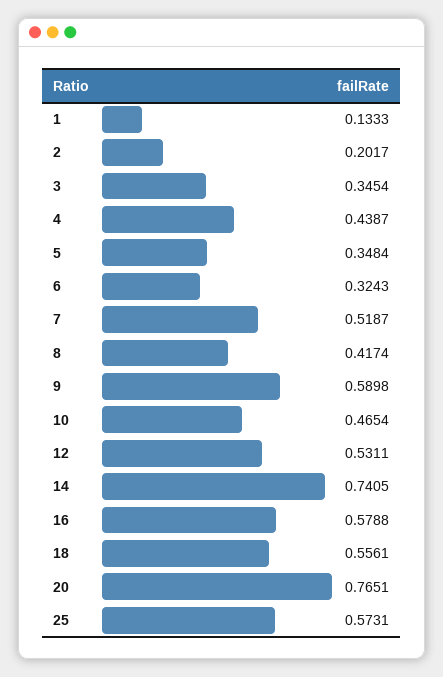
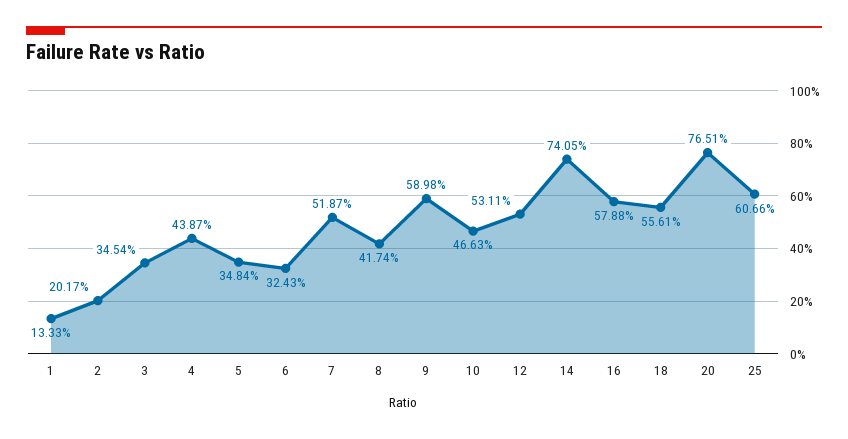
10: 0.4654 -> 0.4663
25: 0.5731 -> 0.6066

